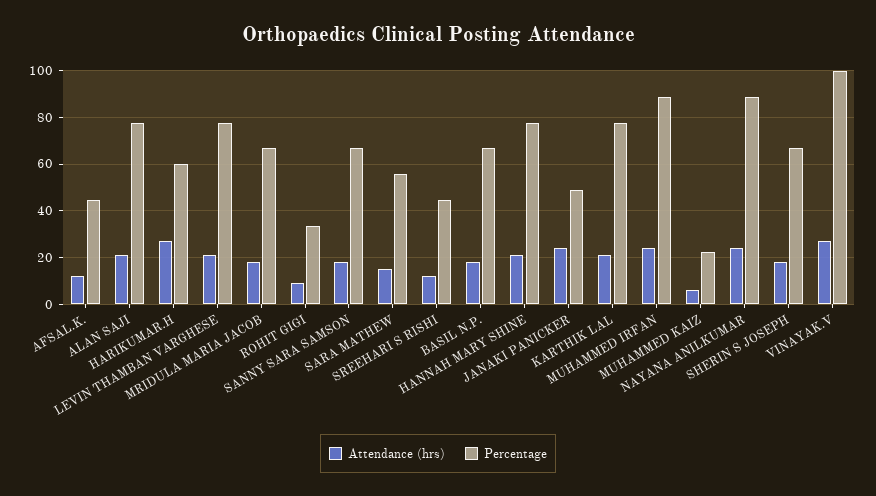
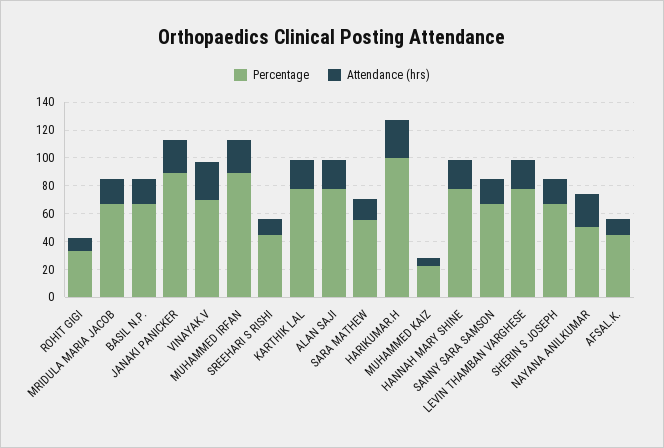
Percentage, HARIKUMAR.H: 60 -> 100
Percentage, JANAKI PANICKER: 50 -> 90
Percentage, NAYANA ANILKUMAR: 90 -> 50
Percentage, VINAYAK.V: 100 -> 70

